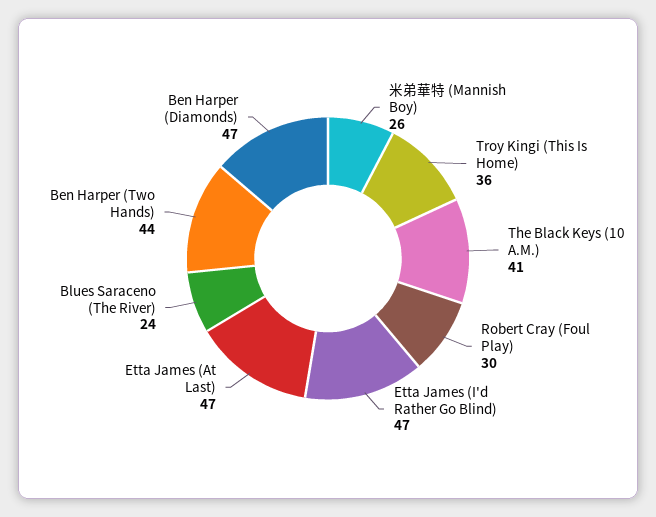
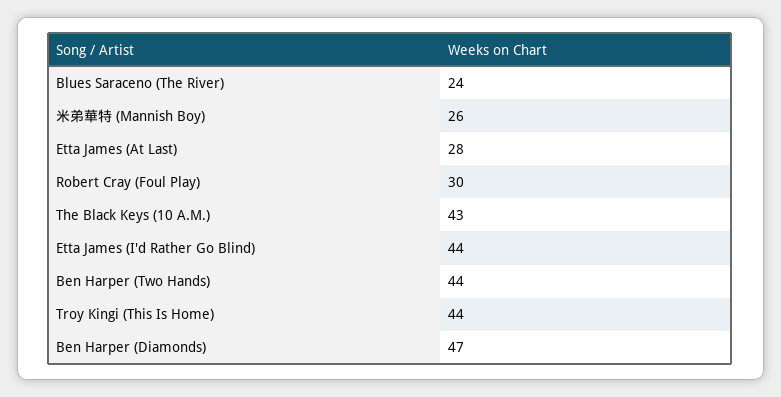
Troy Kingi (This Is Home): 36 -> 44
The Black Keys (10 A.M.): 41 -> 43
Etta James (I'd Rather Go Blind): 47 -> 44
Etta James (At Last): 47 -> 28

